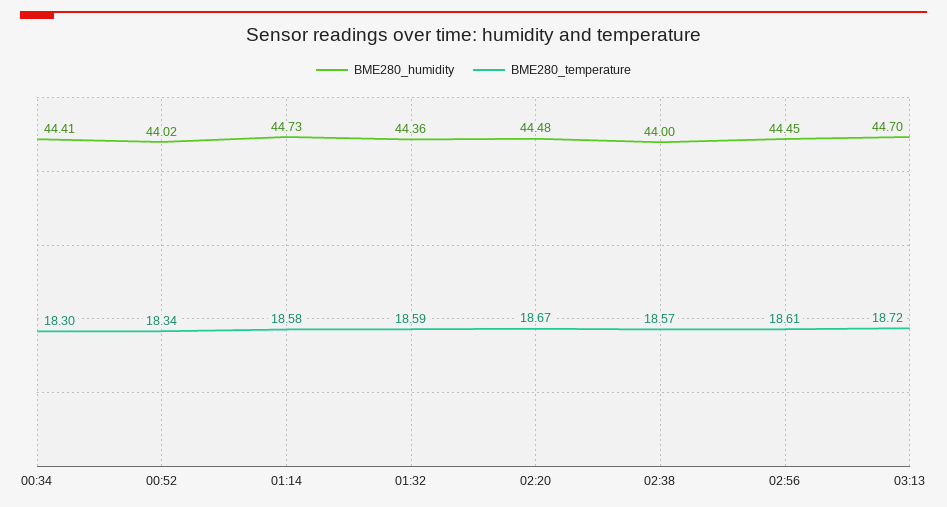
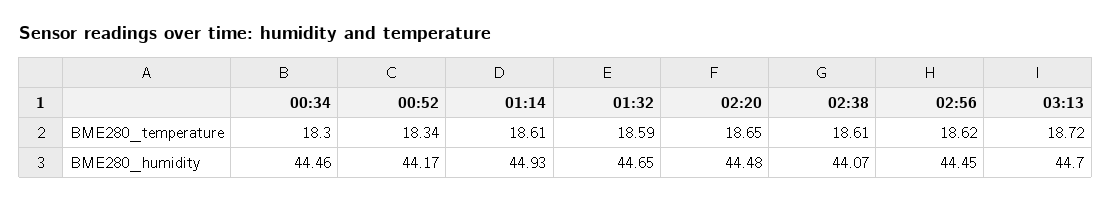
BME280_humidity, 00:34: 44.41 -> 44.46
BME280_humidity, 00:52: 44.02 -> 44.17
BME280_humidity, 01:14: 44.73 -> 44.93
BME280_temperature, 01:14: 18.58 -> 18.61
BME280_humidity, 01:32: 44.36 -> 44.65
BME280_temperature, 02:20: 18.67 -> 18.65
BME280_humidity, 02:38: 44 -> 44.07
BME280_temperature, 02:38: 18.57 -> 18.61
BME280_temperature, 02:56: 18.61 -> 18.62

